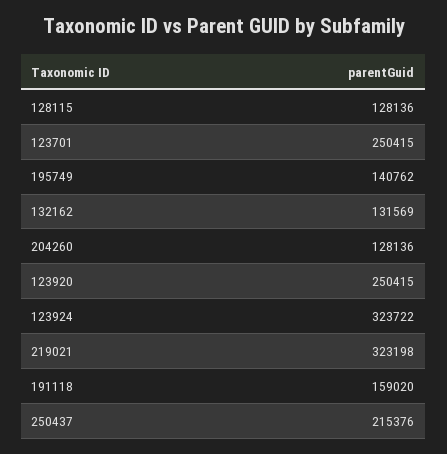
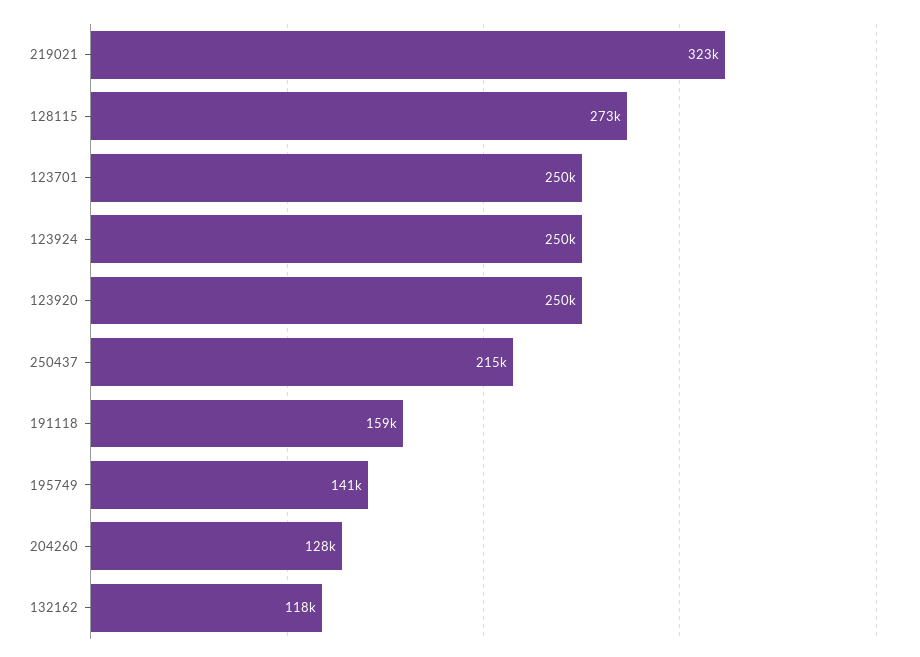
128115: 128136 -> 273000
132162: 131569 -> 118000
123924: 323722 -> 250000

